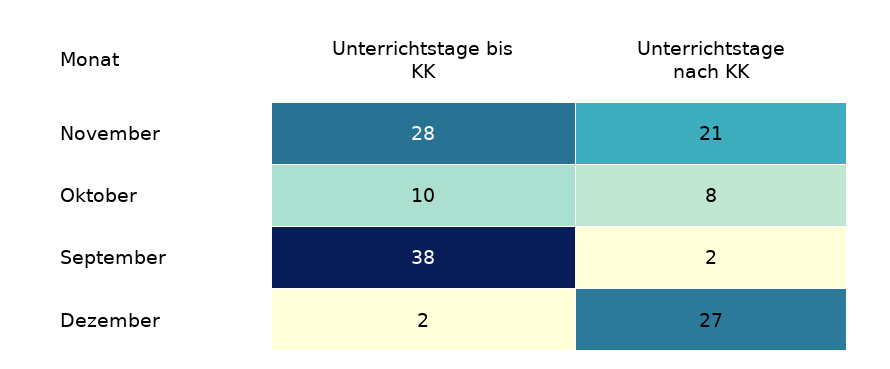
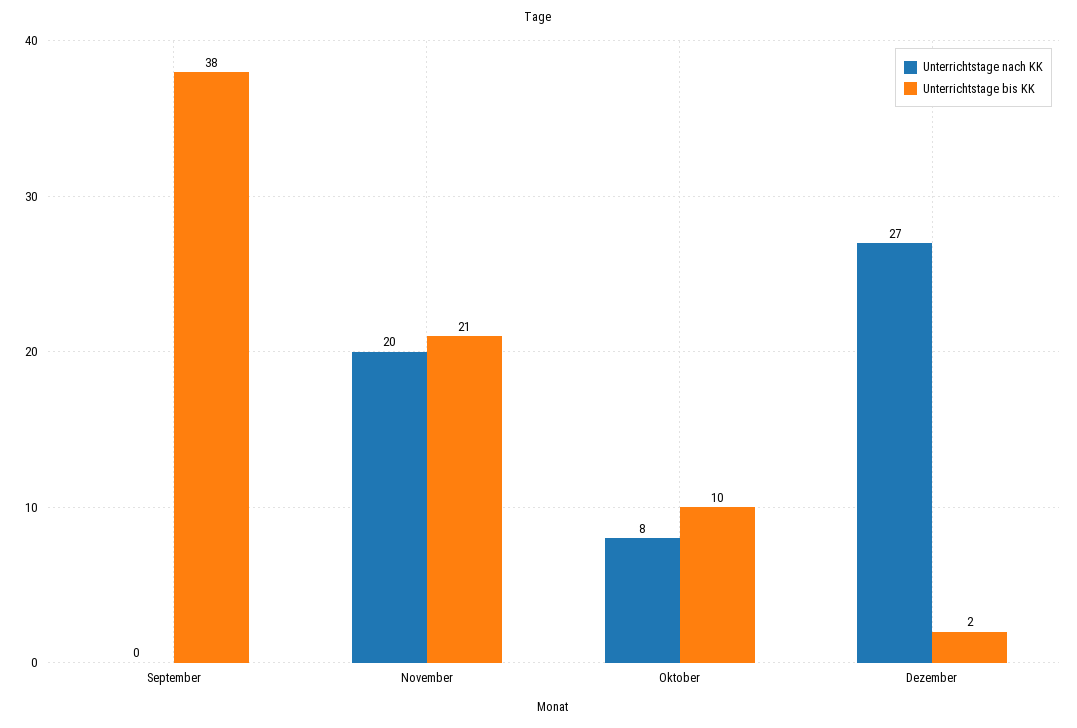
Unterrichtstage bis KK, November: 28 -> 21
Unterrichtstage nach KK, November: 21 -> 20
Unterrichtstage nach KK, September: 2 -> 0

